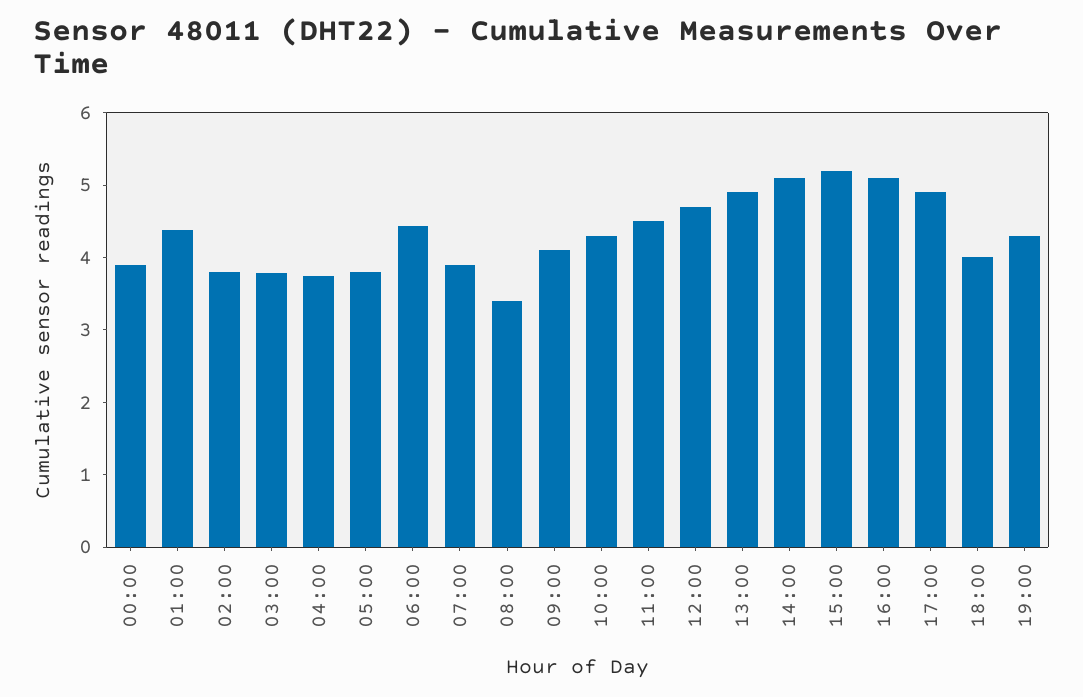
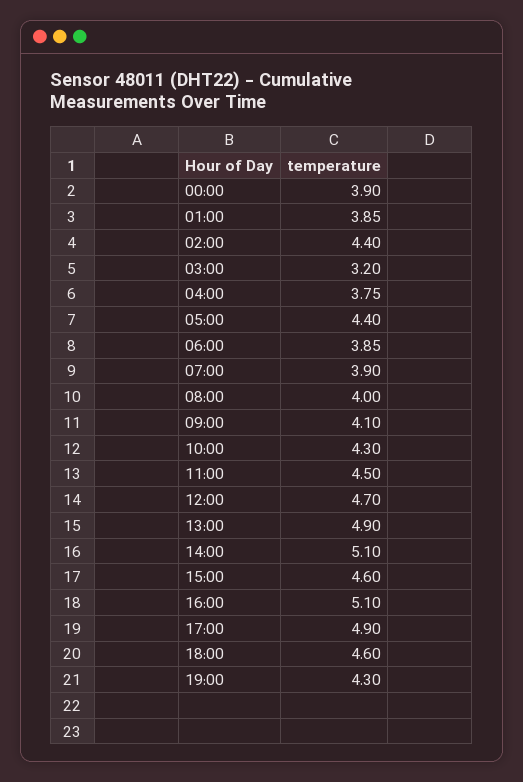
01:00: 4.4 -> 3.85
02:00: 3.8 -> 4.4
03:00: 3.8 -> 3.2
05:00: 3.8 -> 4.4
06:00: 4.4 -> 3.85
08:00: 3.4 -> 4
15:00: 5.2 -> 4.6
18:00: 4 -> 4.6

